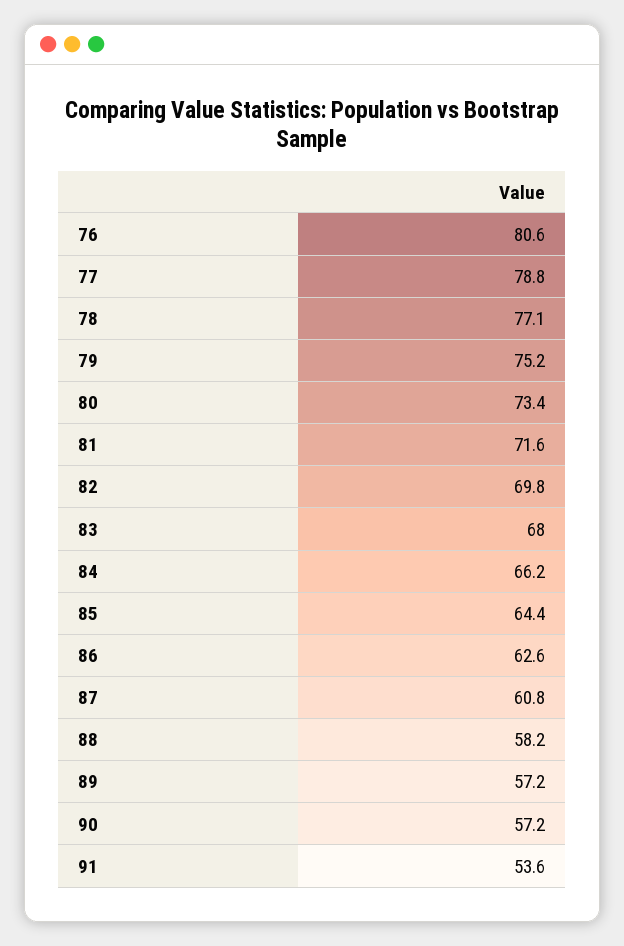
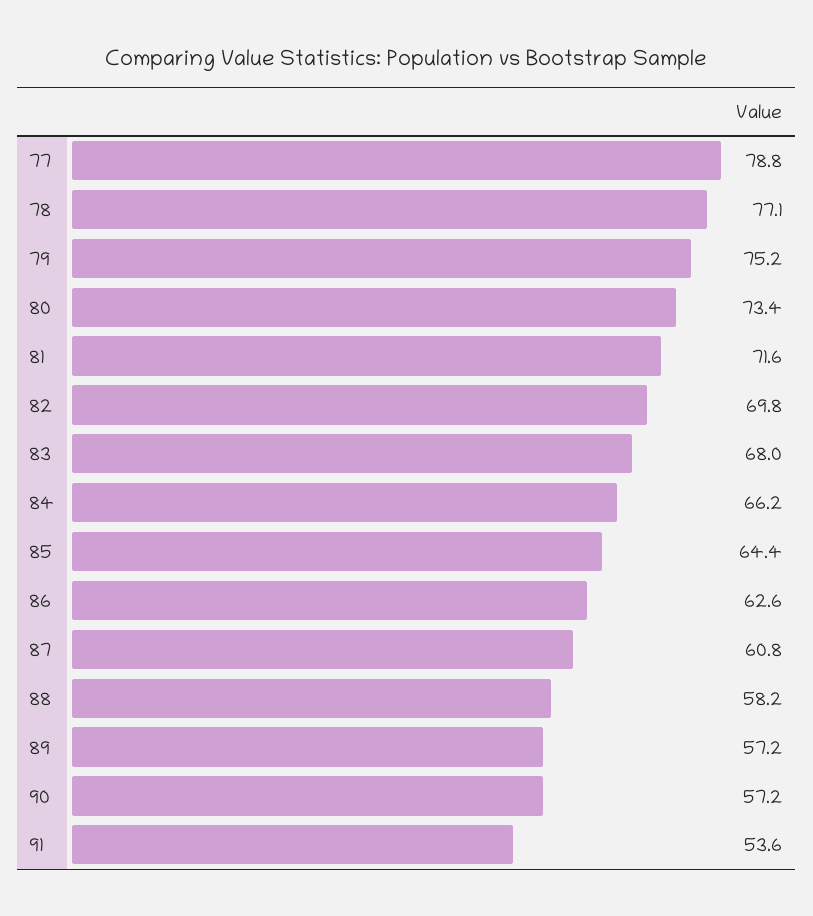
76: 80.6 -> none

